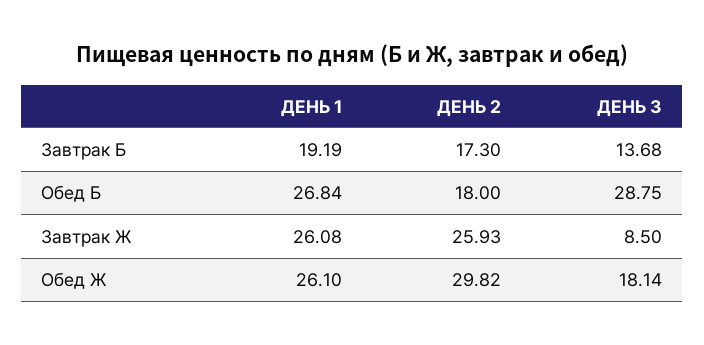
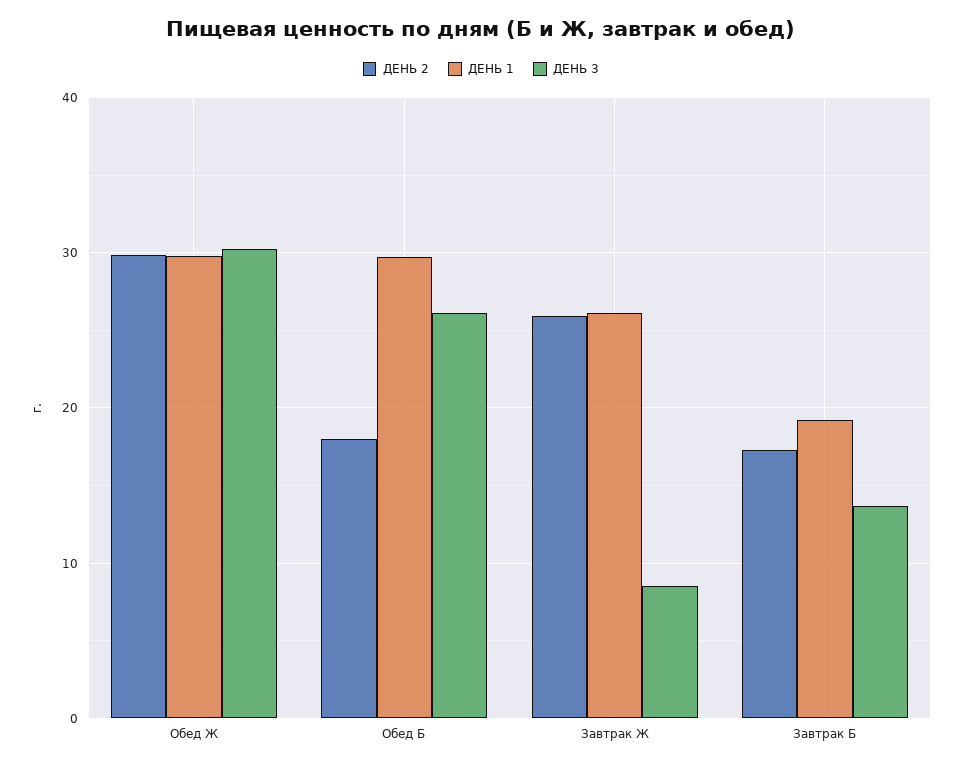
ДЕНЬ 1, Обед Б: 26.84 -> 30
ДЕНЬ 3, Обед Б: 28.75 -> 26
ДЕНЬ 1, Обед Ж: 26.1 -> 30
ДЕНЬ 3, Обед Ж: 18.14 -> 30

